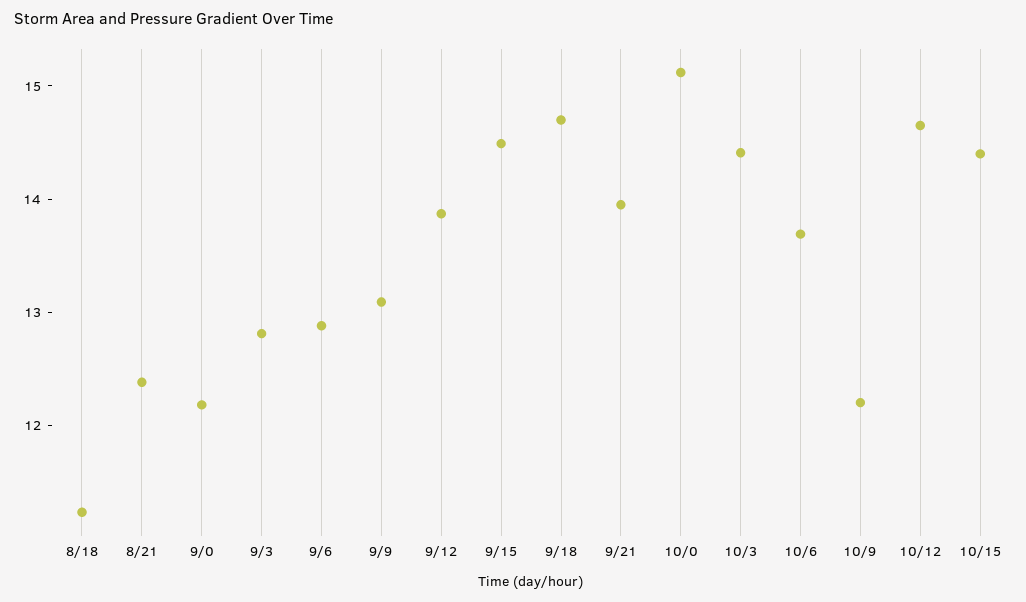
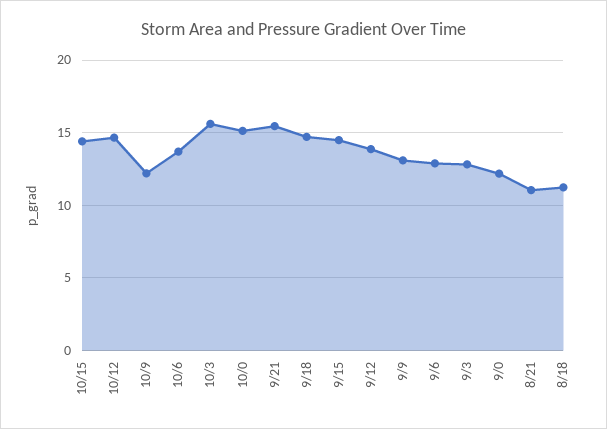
8/21: 12.4 -> 11
9/21: 14 -> 15.5
10/3: 14.4 -> 15.5

